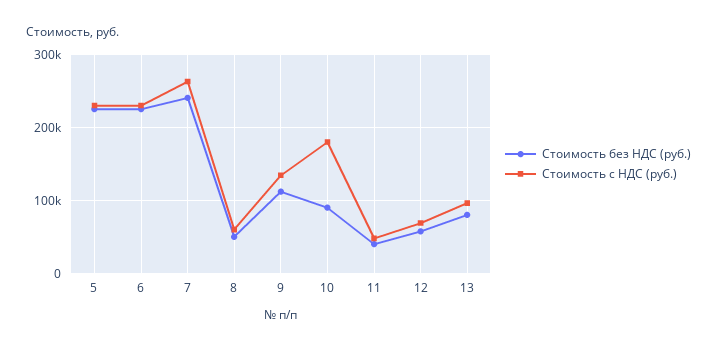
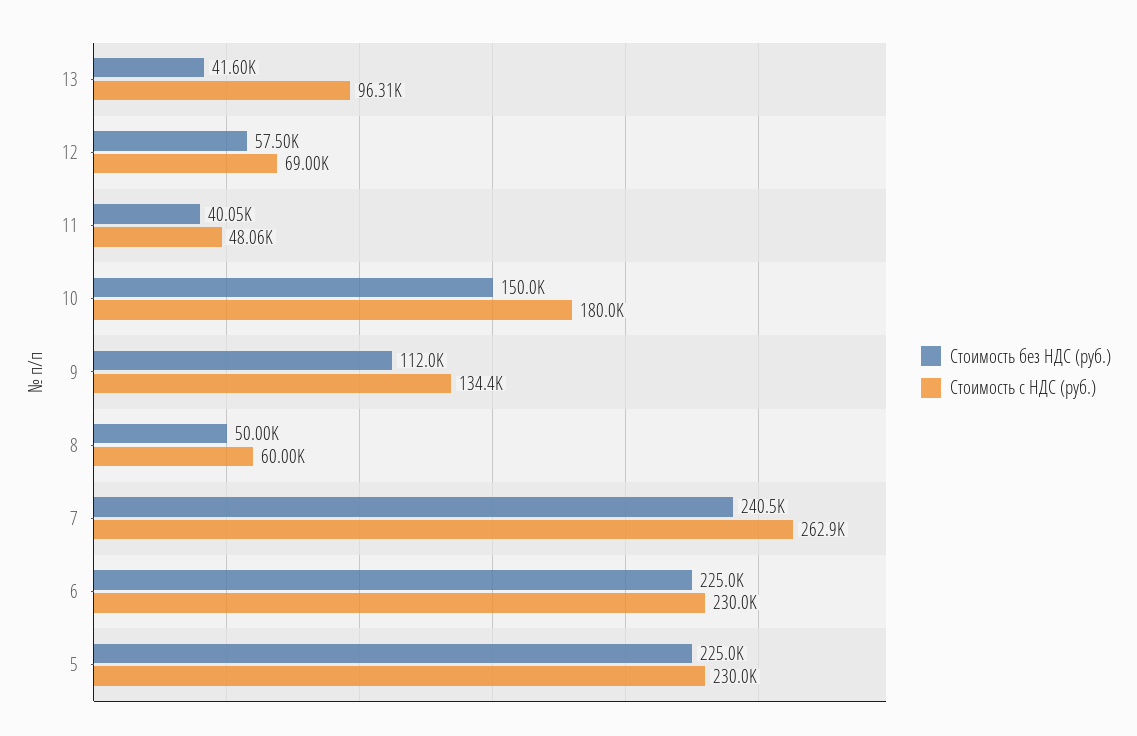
Стоимость без НДС (руб.), 10: 90000 -> 150000
Стоимость без НДС (руб.), 13: 80000 -> 41600

